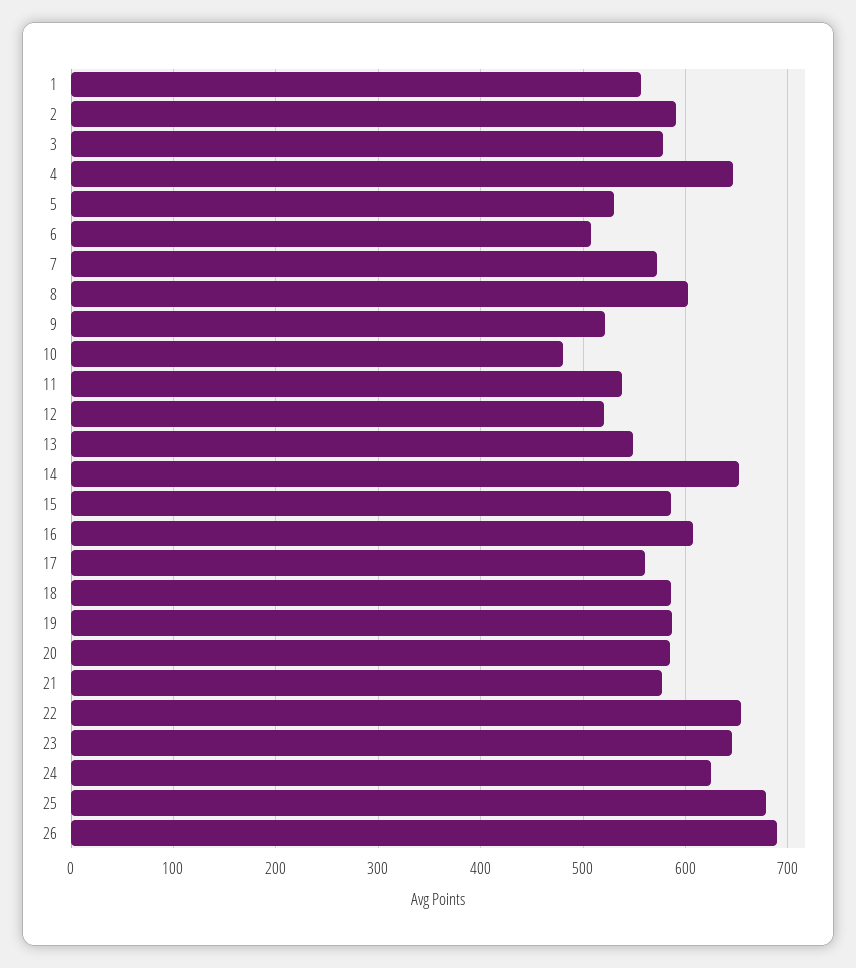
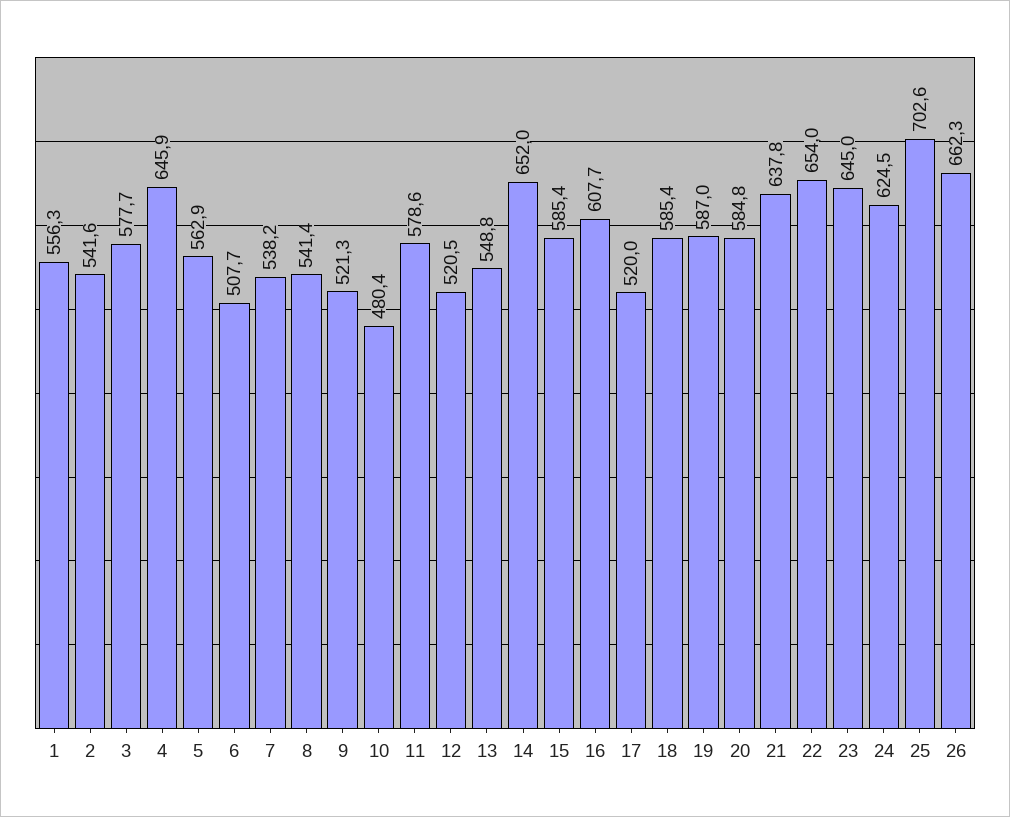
2: 590 -> 541.6
5: 530 -> 562.9
7: 570 -> 538.2
8: 600 -> 541.4
11: 540 -> 578.6
17: 560 -> 520
21: 580 -> 637.8
25: 680 -> 702.6
26: 690 -> 662.3

